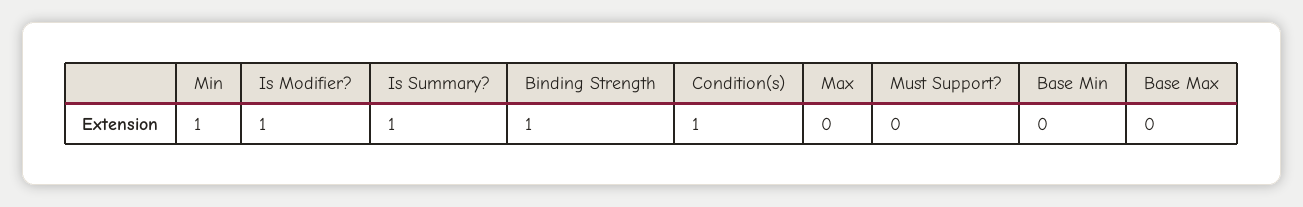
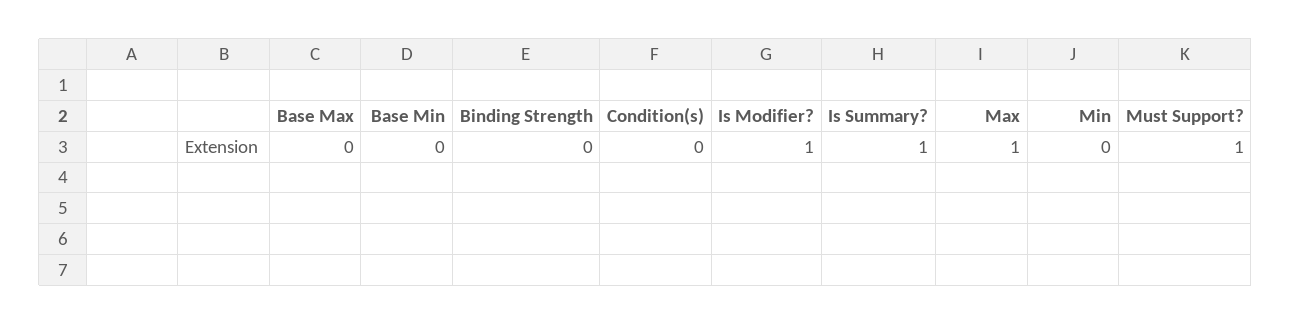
Min: 1 -> 0
Binding Strength: 1 -> 0
Condition(s): 1 -> 0
Max: 0 -> 1
Must Support?: 0 -> 1

